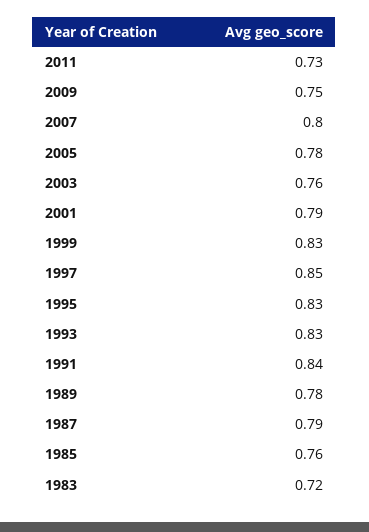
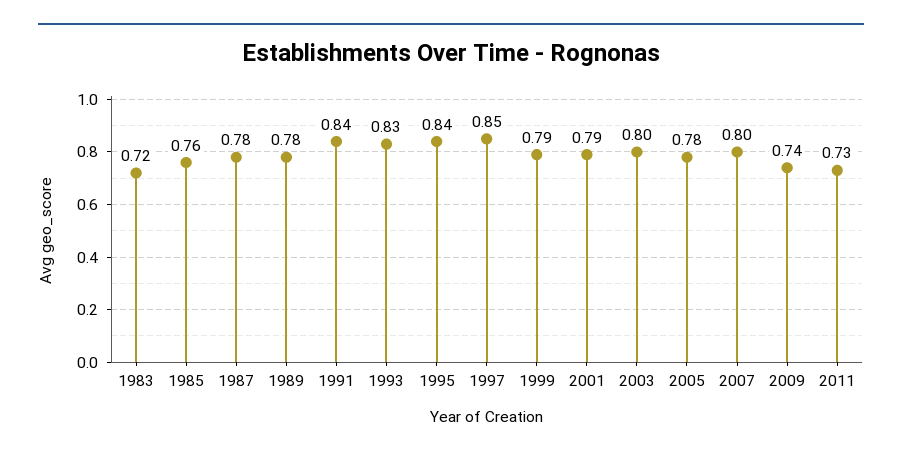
2009: 0.75 -> 0.74
2003: 0.76 -> 0.8
1999: 0.83 -> 0.79
1995: 0.83 -> 0.84
1987: 0.79 -> 0.78

